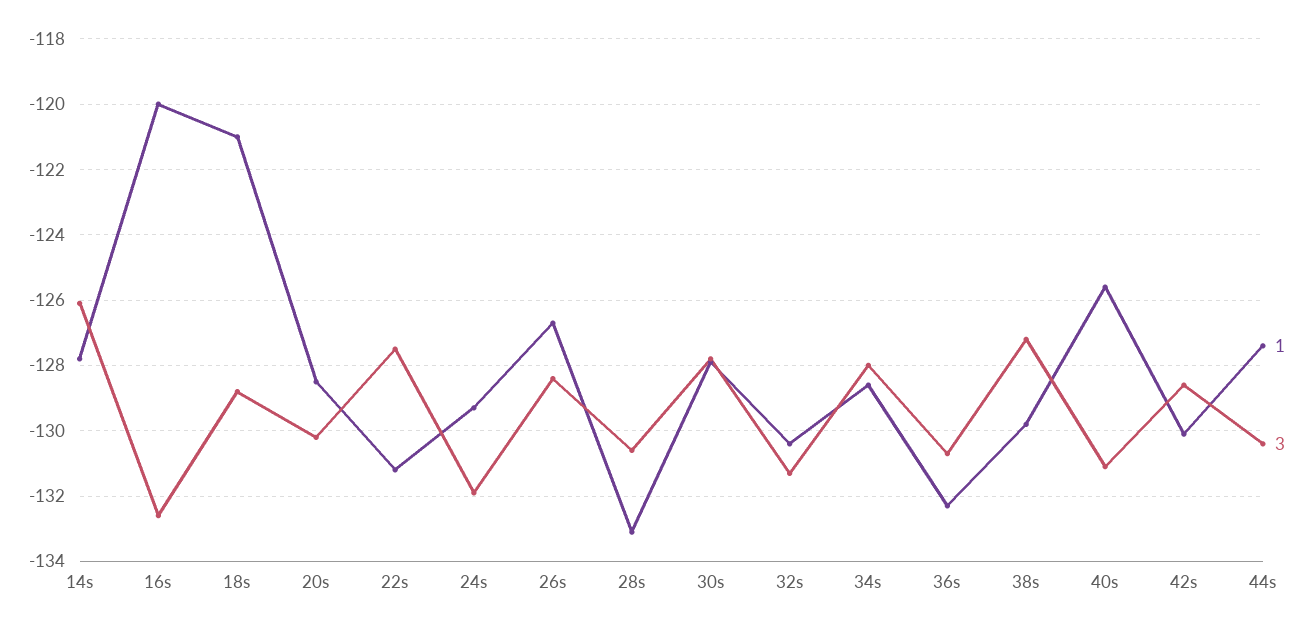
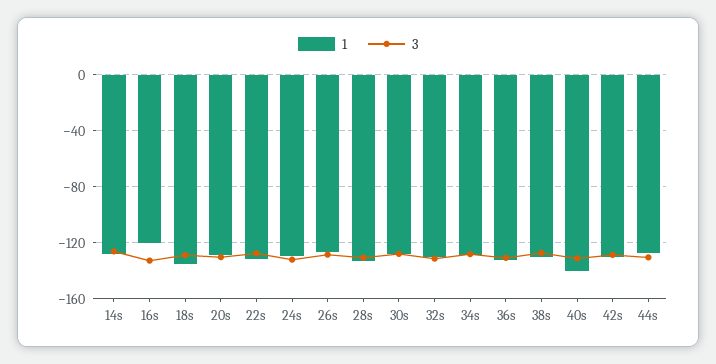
1, 18s: -121 -> -135
1, 40s: -125.5 -> -140

